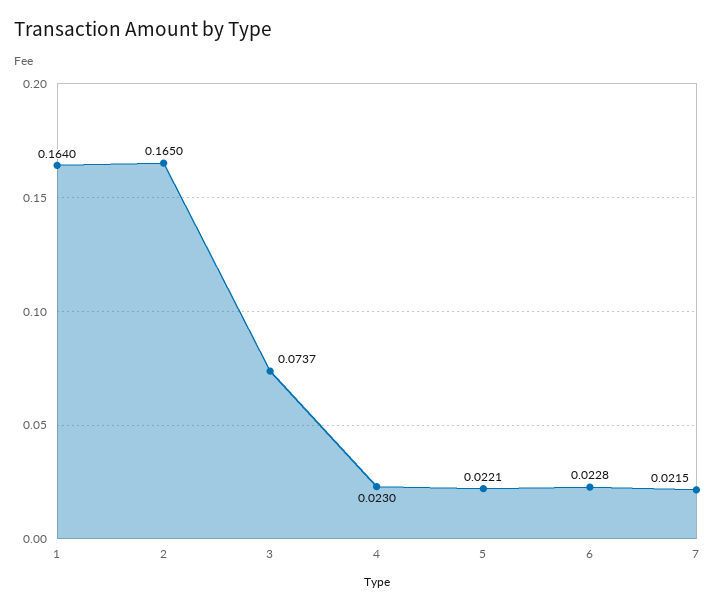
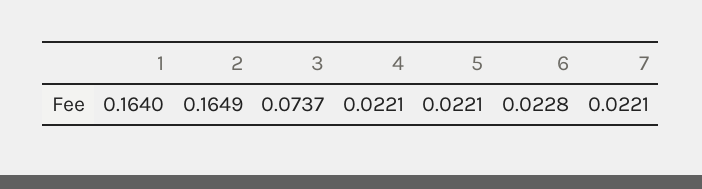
2: 0.165 -> 0.1649
4: 0.023 -> 0.0221
7: 0.0215 -> 0.0221

